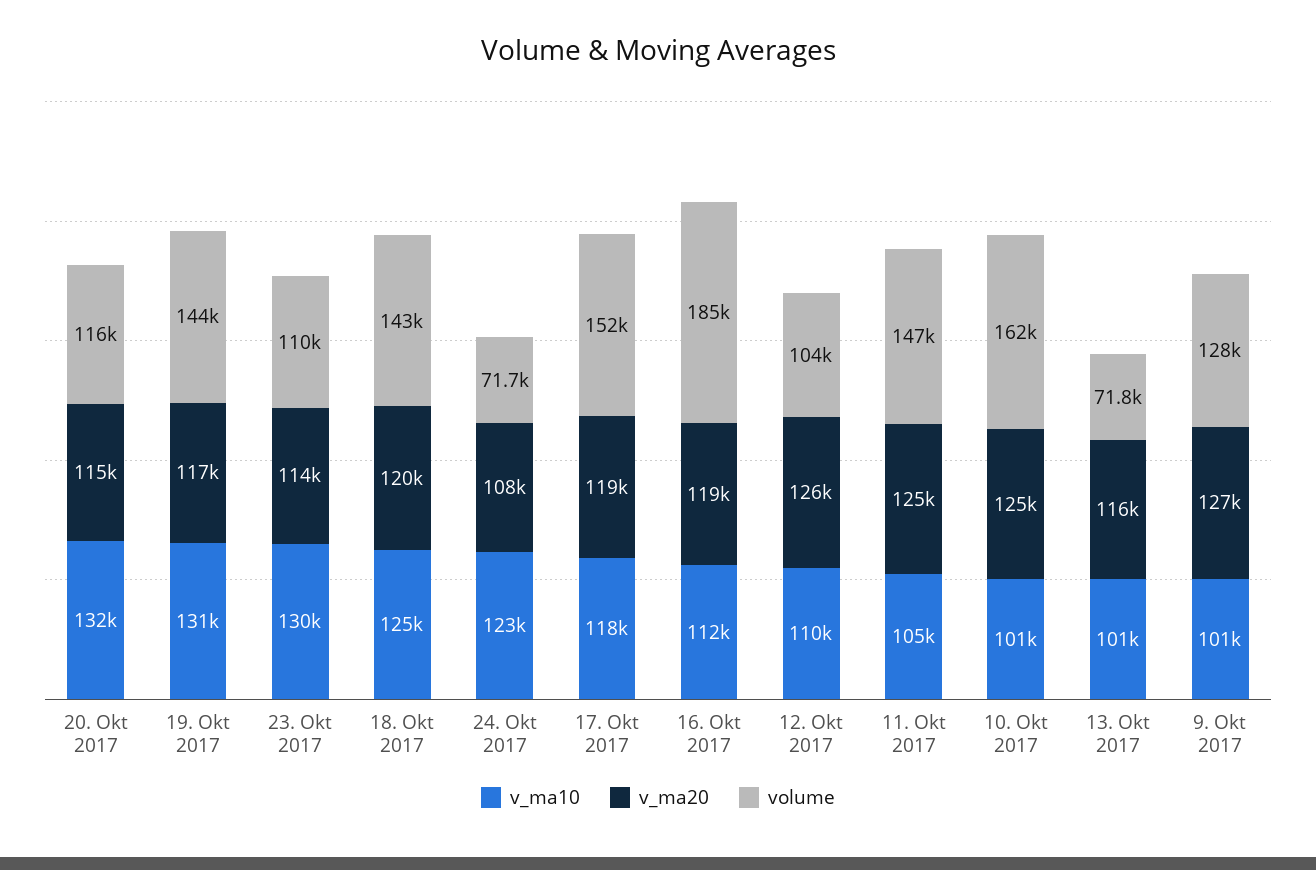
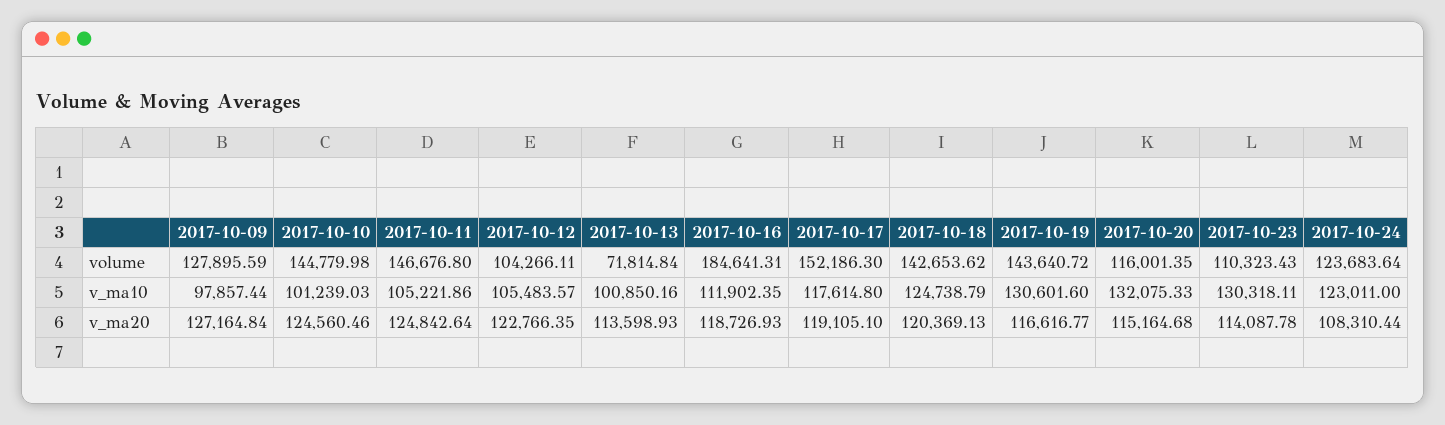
volume, 24. Okt 2017: 71700 -> 123683.64
v_ma10, 12. Okt 2017: 110000 -> 105483.57
v_ma20, 12. Okt 2017: 126000 -> 122766.35
volume, 10. Okt 2017: 162000 -> 144779.98
v_ma20, 13. Okt 2017: 116000 -> 113598.93
v_ma10, 9. Okt 2017: 101000 -> 97857.44

